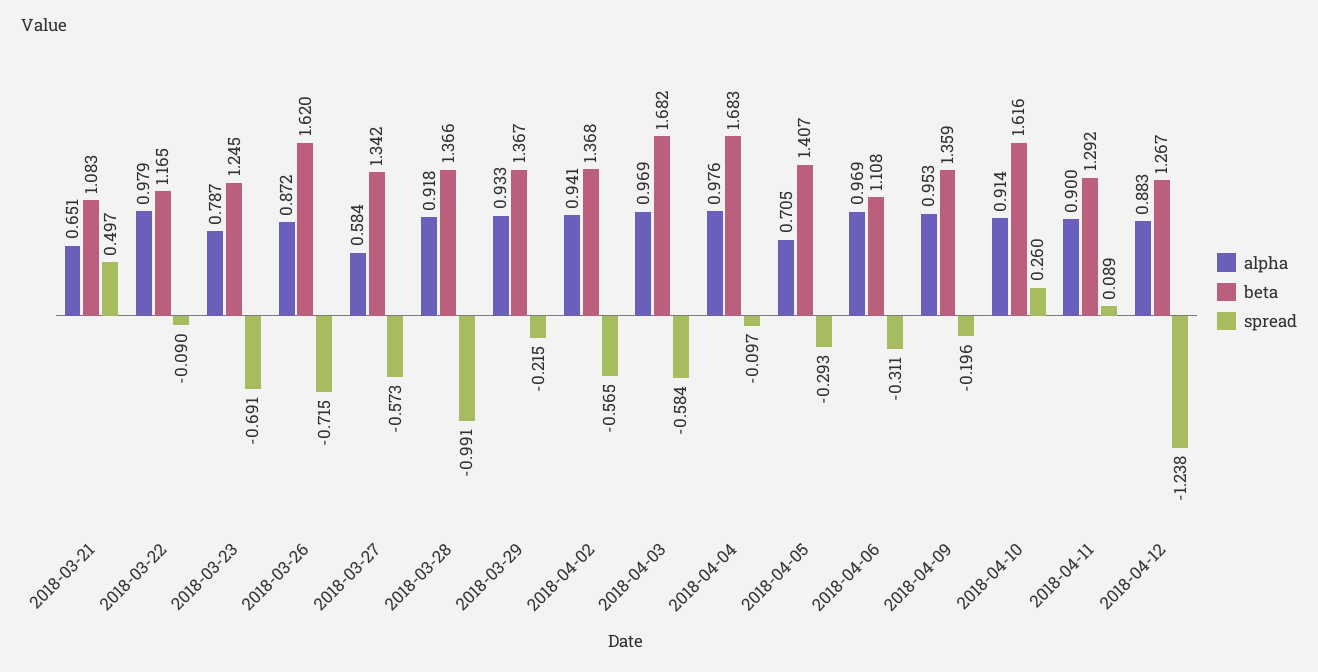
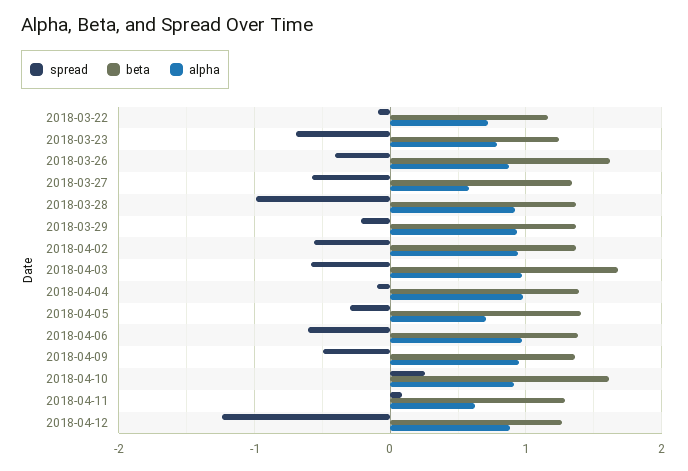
alpha, 2018-03-21: 0.651 -> none
beta, 2018-03-21: 1.083 -> none
spread, 2018-03-21: 0.497 -> none
alpha, 2018-03-22: 0.979 -> 0.7
spread, 2018-03-26: -0.715 -> -0.4
beta, 2018-04-04: 1.683 -> 1.4
beta, 2018-04-06: 1.108 -> 1.4
spread, 2018-04-06: -0.311 -> -0.6
spread, 2018-04-09: -0.196 -> -0.5
alpha, 2018-04-11: 0.9 -> 0.6

